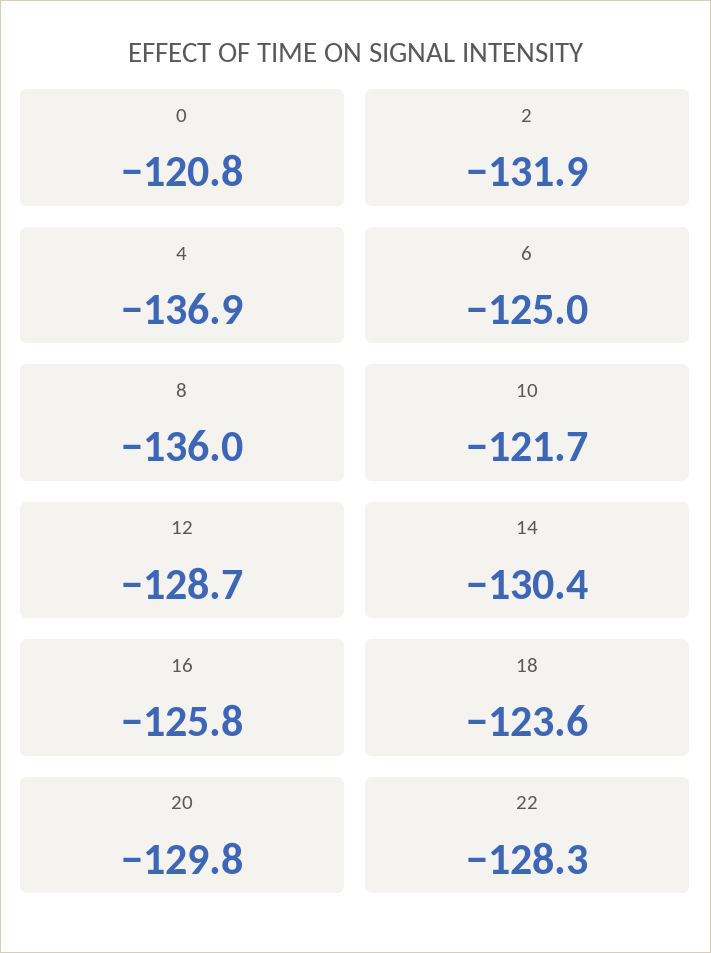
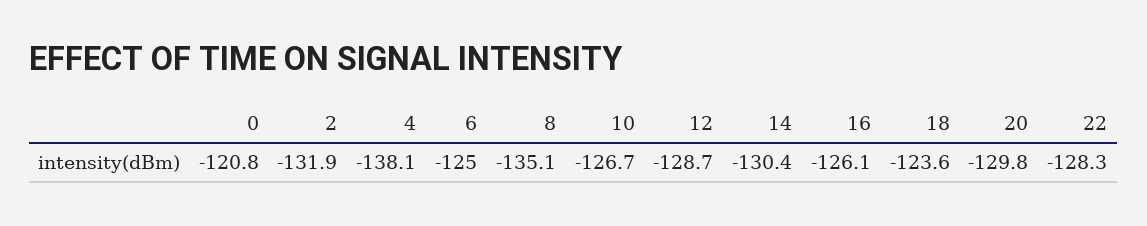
4: -136.9 -> -138.1
8: -136 -> -135.1
10: -121.7 -> -126.7
16: -125.8 -> -126.1

